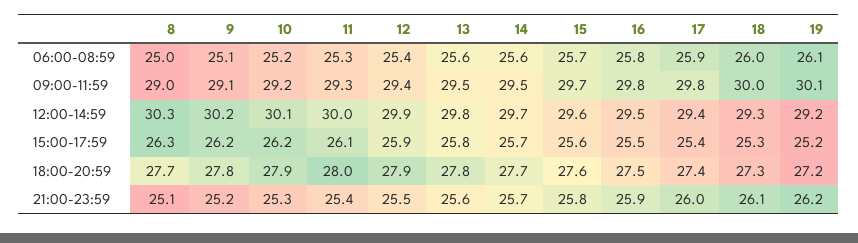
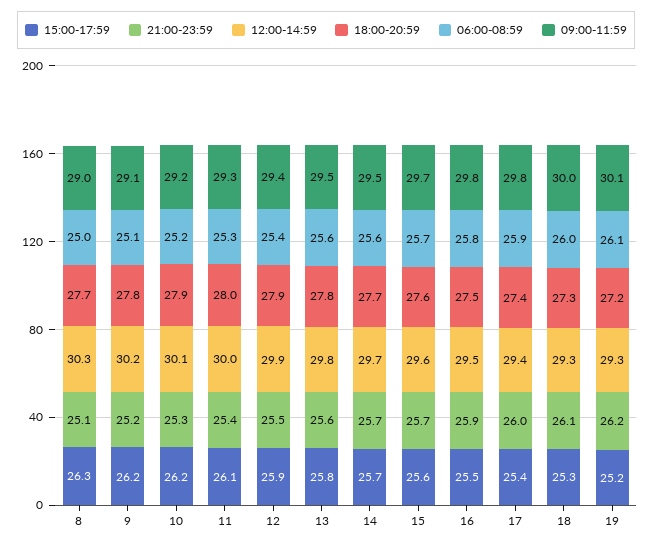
12:00-14:59, 19: 29.2 -> 29.3
21:00-23:59, 15: 25.8 -> 25.7

